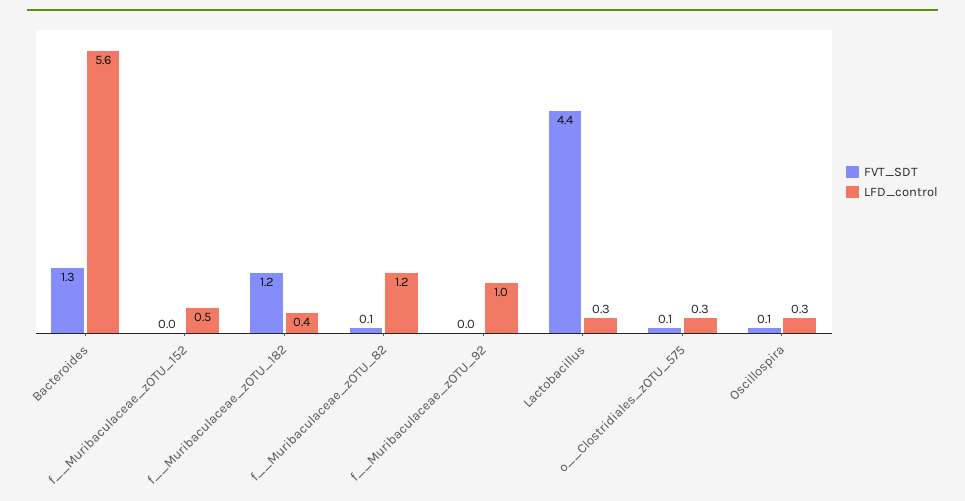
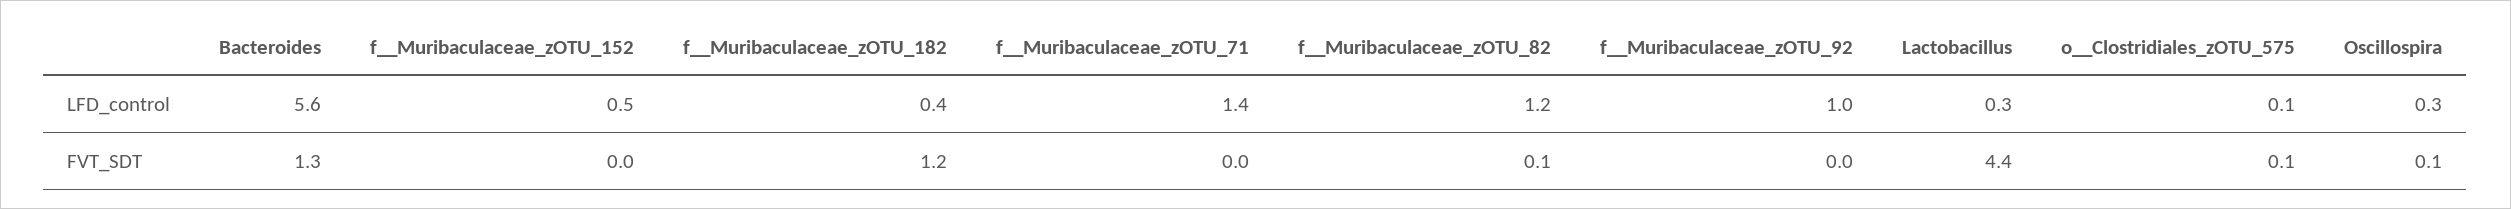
LFD_control, o__Clostridiales_zOTU_575: 0.3 -> 0.1
LFD_control, f__Muribaculaceae_zOTU_71: none -> 1.4
FVT_SDT, f__Muribaculaceae_zOTU_71: none -> 0

